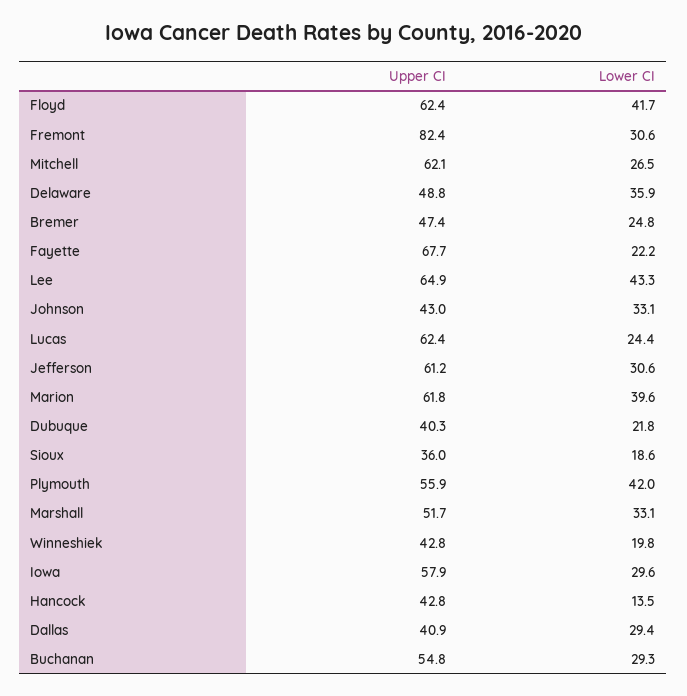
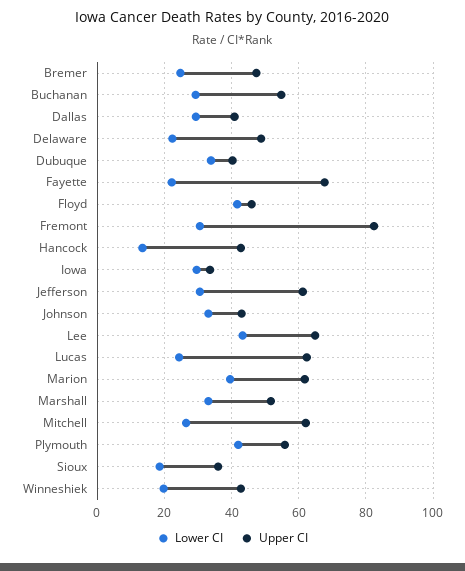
Upper CI, Floyd: 62.4 -> 46
Lower CI, Delaware: 35.9 -> 22
Lower CI, Dubuque: 21.8 -> 34
Upper CI, Iowa: 57.9 -> 34

